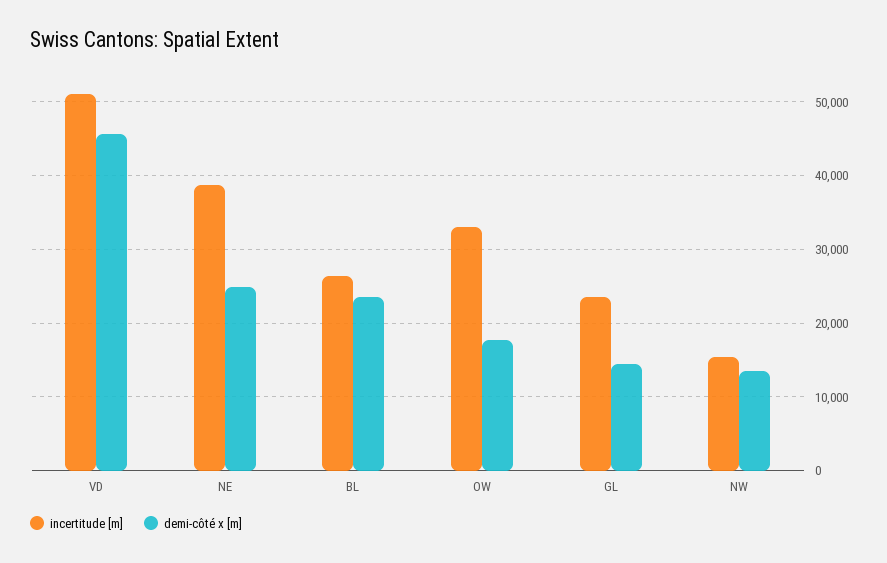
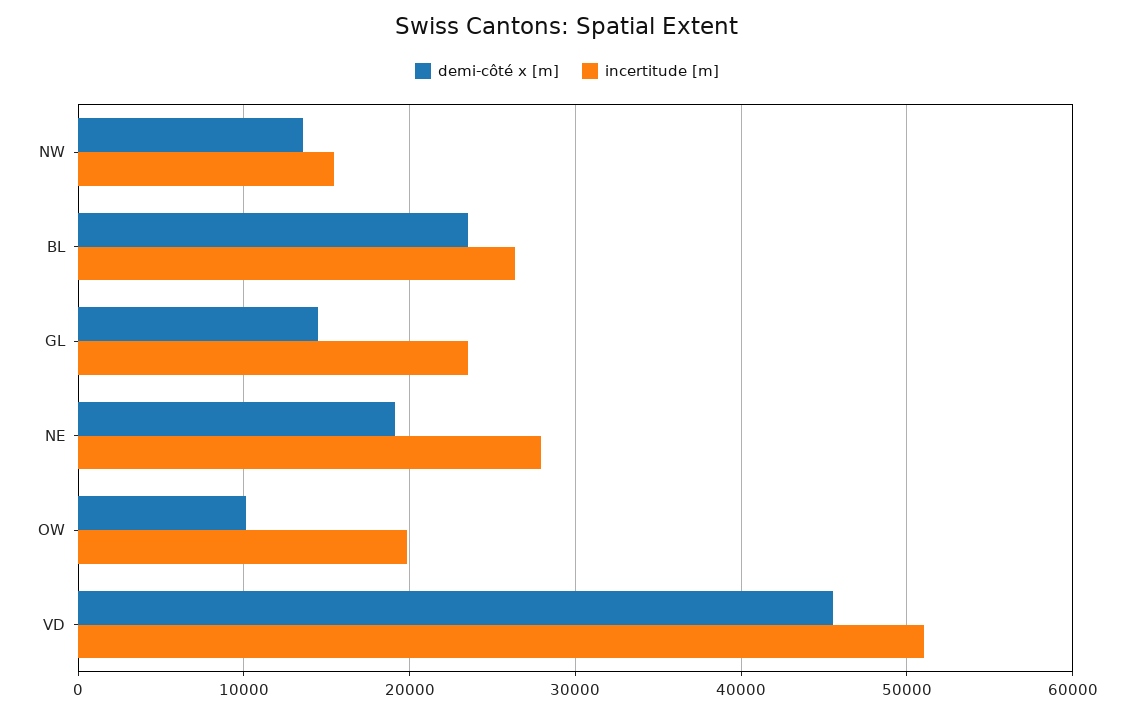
incertitude [m], NE: 39000 -> 28000
demi-côté x [m], NE: 25000 -> 19000
incertitude [m], OW: 33000 -> 20000
demi-côté x [m], OW: 18000 -> 10000

